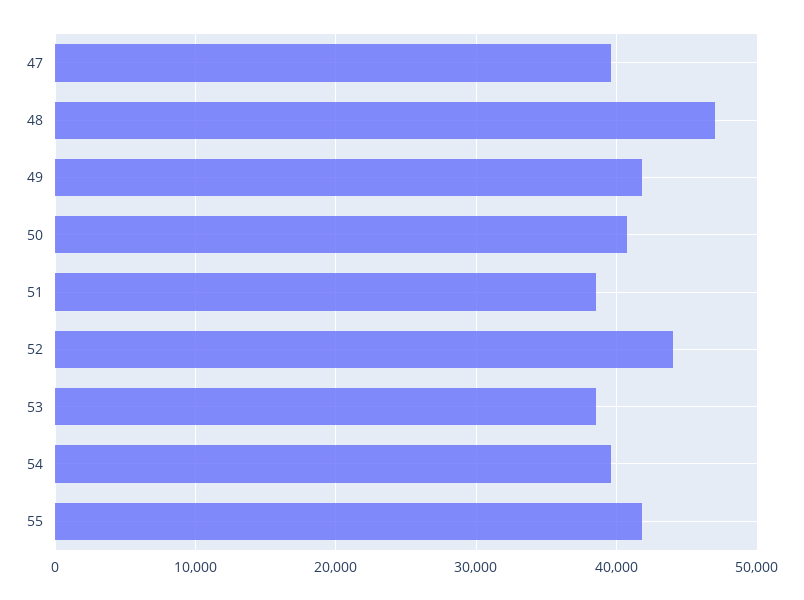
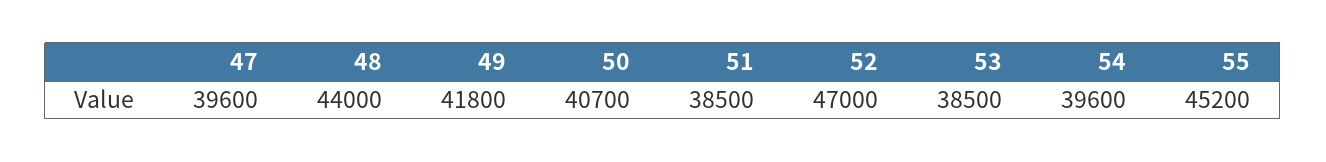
48: 47000 -> 44000
52: 44000 -> 47000
55: 42000 -> 45200

